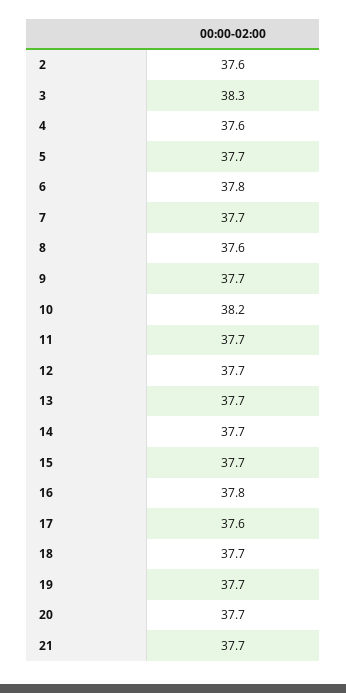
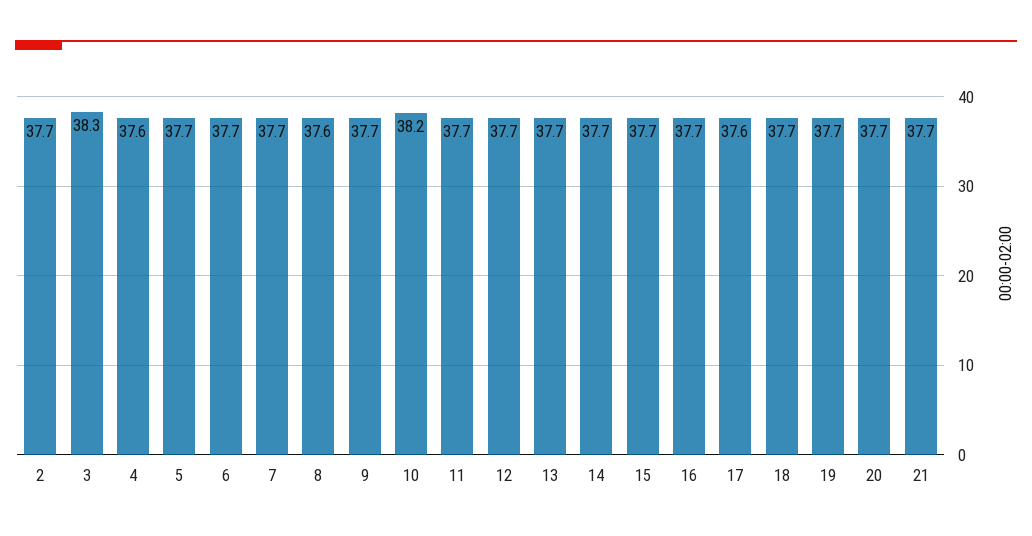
2: 37.6 -> 37.7
6: 37.8 -> 37.7
16: 37.8 -> 37.7

